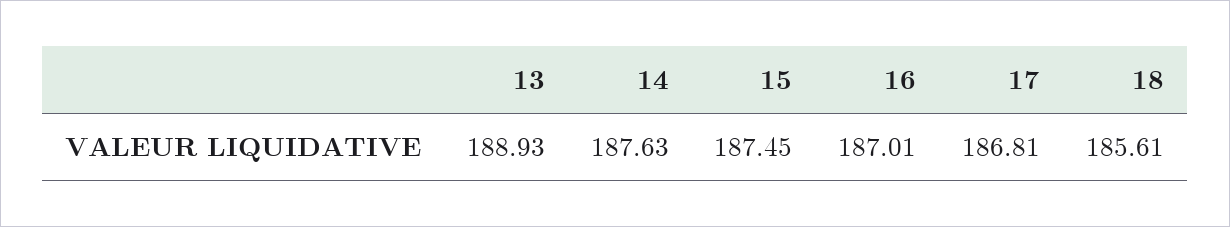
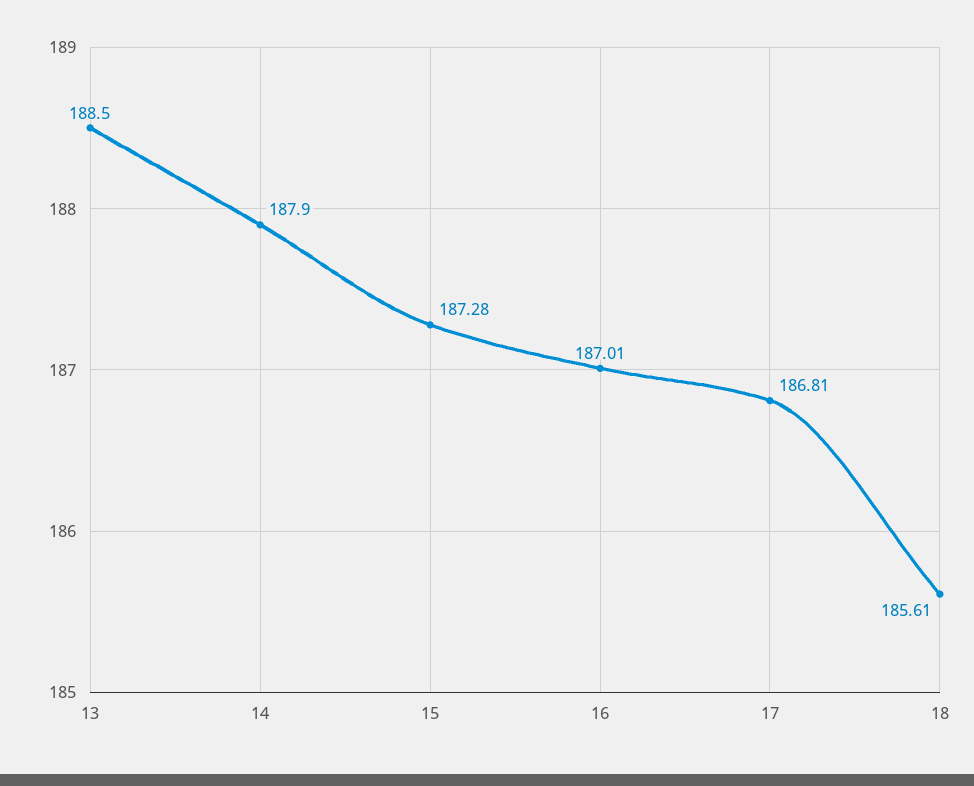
13: 188.93 -> 188.5
14: 187.63 -> 187.9
15: 187.45 -> 187.28

